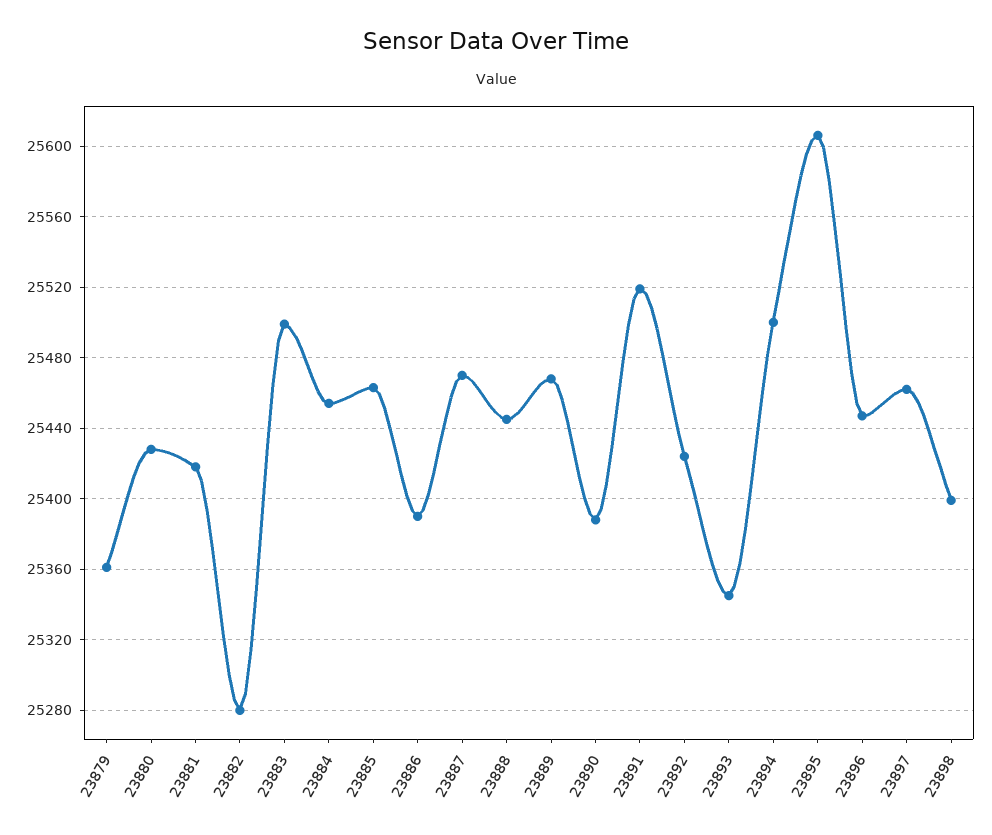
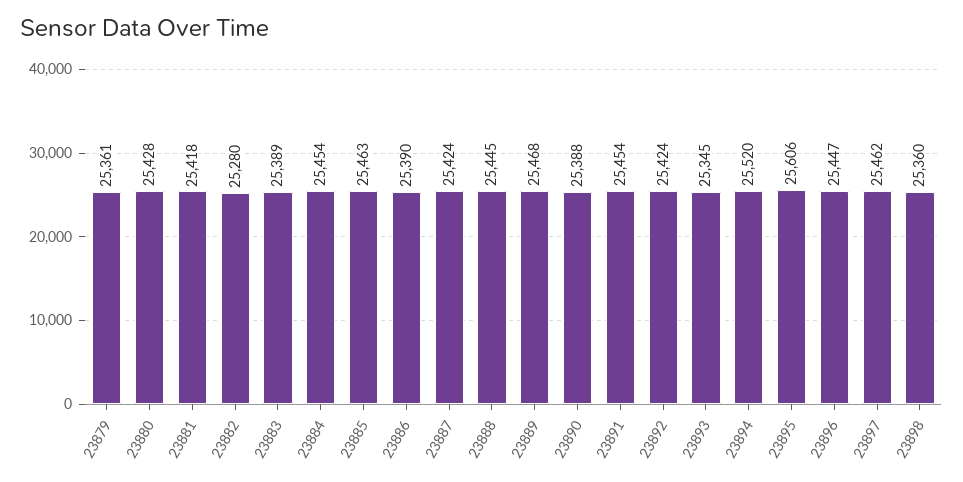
23883: 25500 -> 25389
23887: 25470 -> 25424
23891: 25520 -> 25454
23894: 25500 -> 25520
23898: 25400 -> 25360

